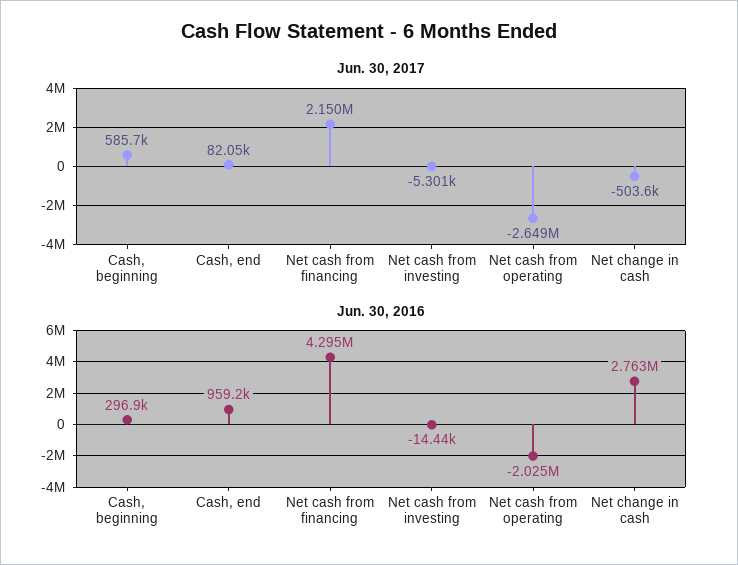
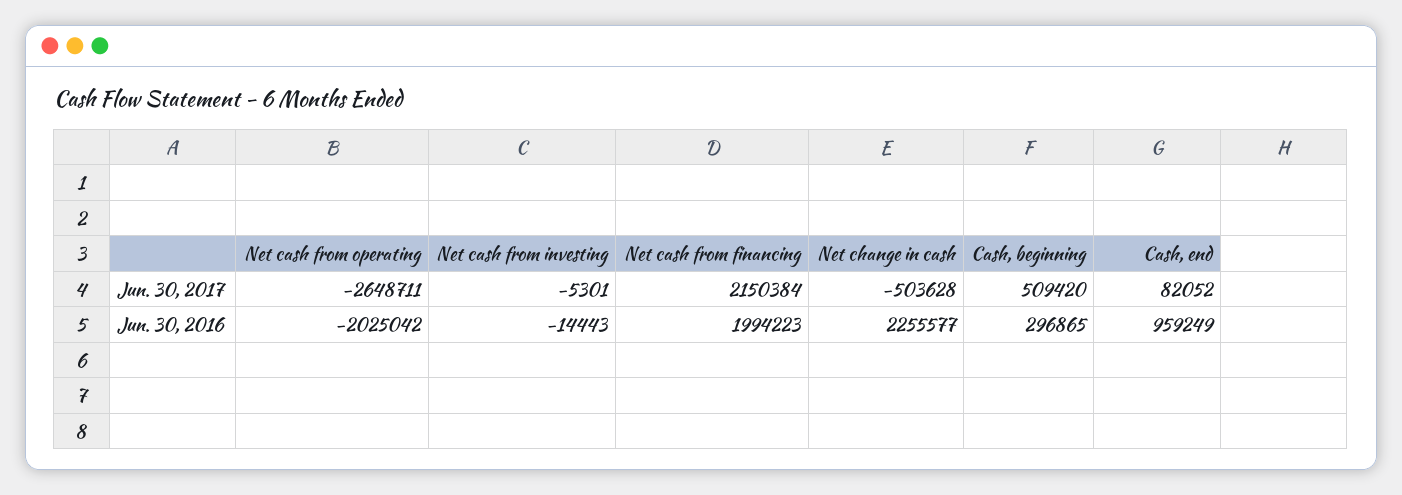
Jun. 30, 2017, Cash, beginning: 585700 -> 509420
Jun. 30, 2016, Net cash from financing: 4295000 -> 1994223
Jun. 30, 2016, Net change in cash: 2763000 -> 2255577

